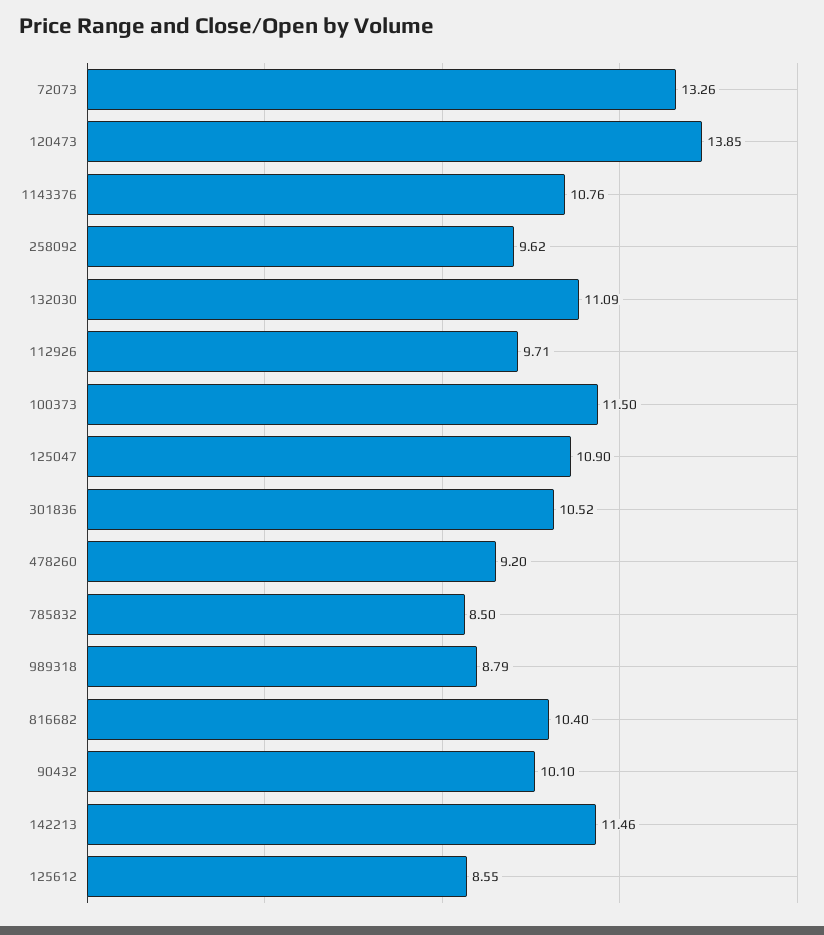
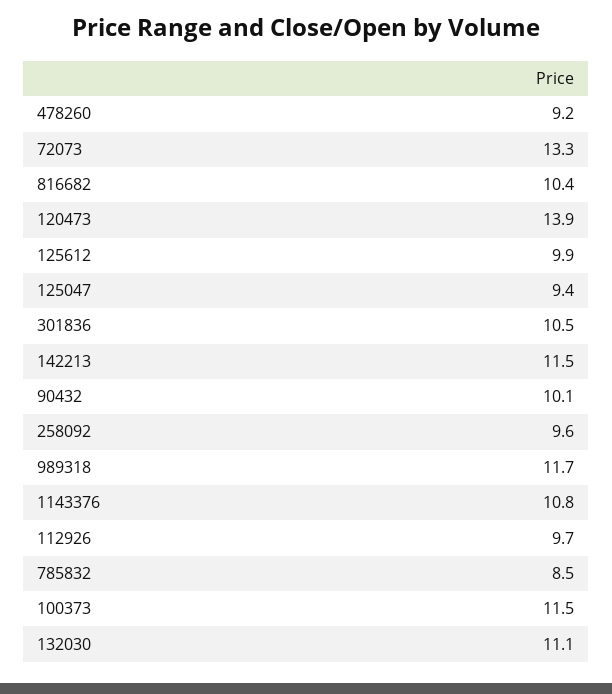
125047: 10.9 -> 9.4
989318: 8.79 -> 11.7
125612: 8.55 -> 9.9

